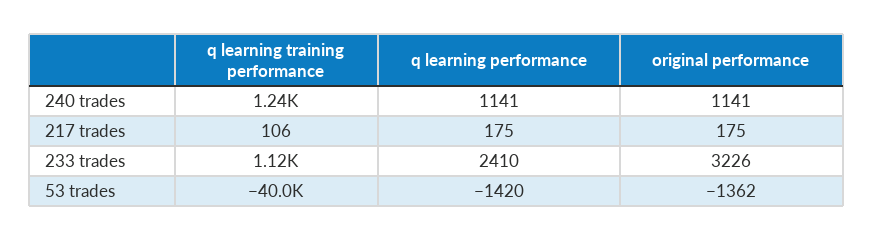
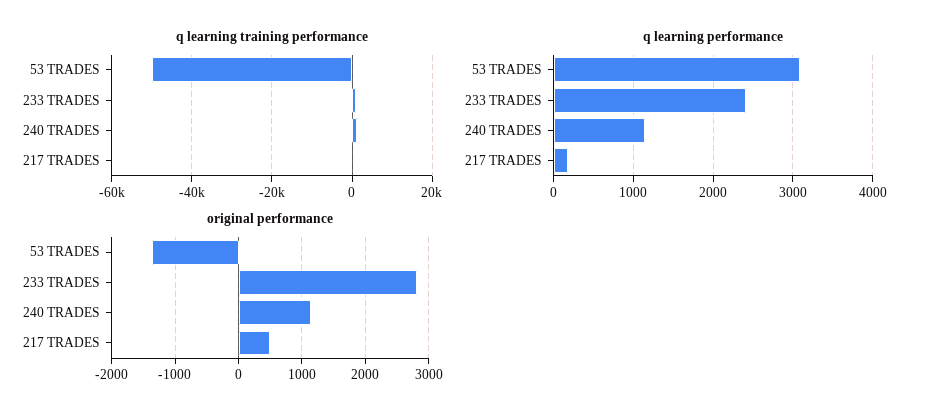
original performance, 217 trades: 175 -> 500
original performance, 233 trades: 3226 -> 2800
q learning training performance, 53 trades: -40000 -> -50000
q learning performance, 53 trades: -1420 -> 3100

